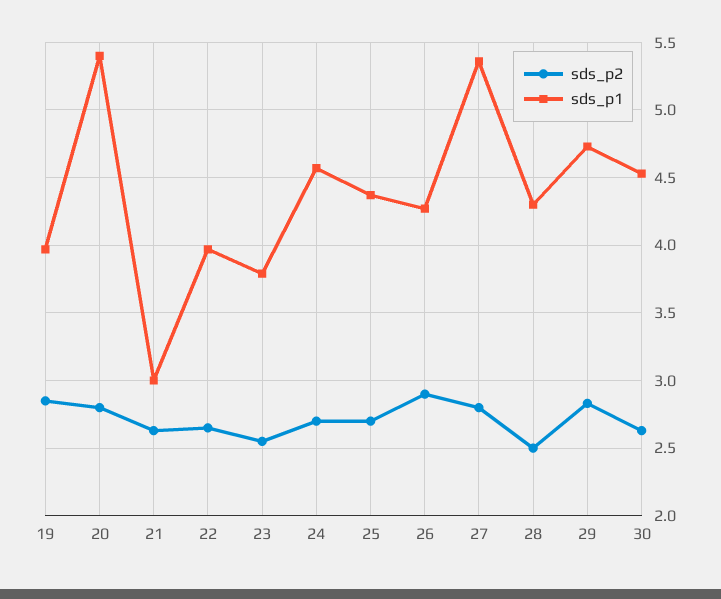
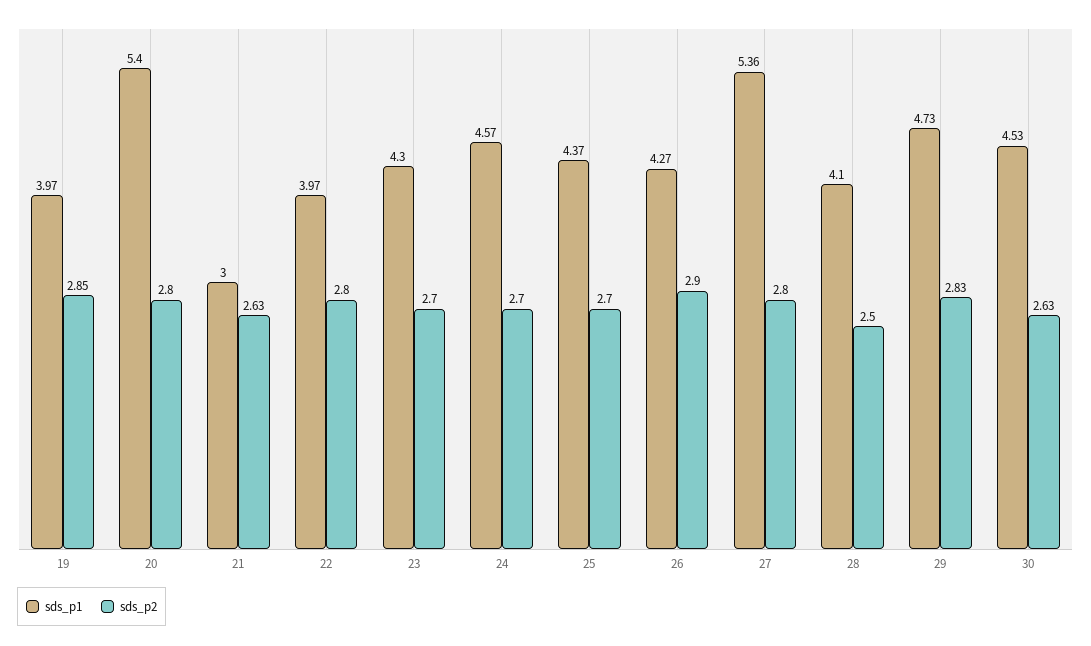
sds_p2, 22: 2.65 -> 2.8
sds_p2, 23: 2.55 -> 2.7
sds_p1, 23: 3.8 -> 4.3
sds_p1, 28: 4.3 -> 4.1

